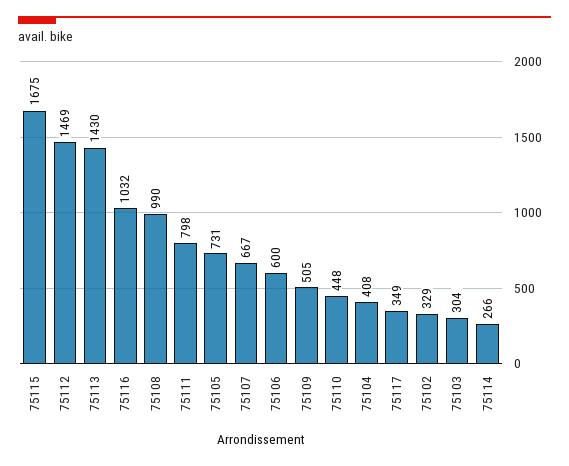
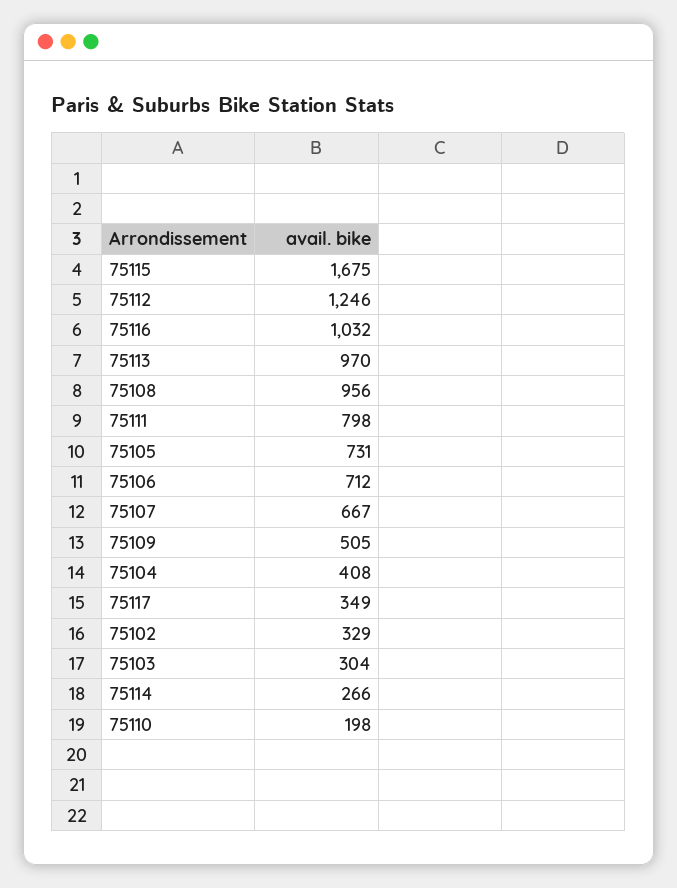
75112: 1469 -> 1246
75113: 1430 -> 970
75108: 990 -> 956
75106: 600 -> 712
75110: 448 -> 198

